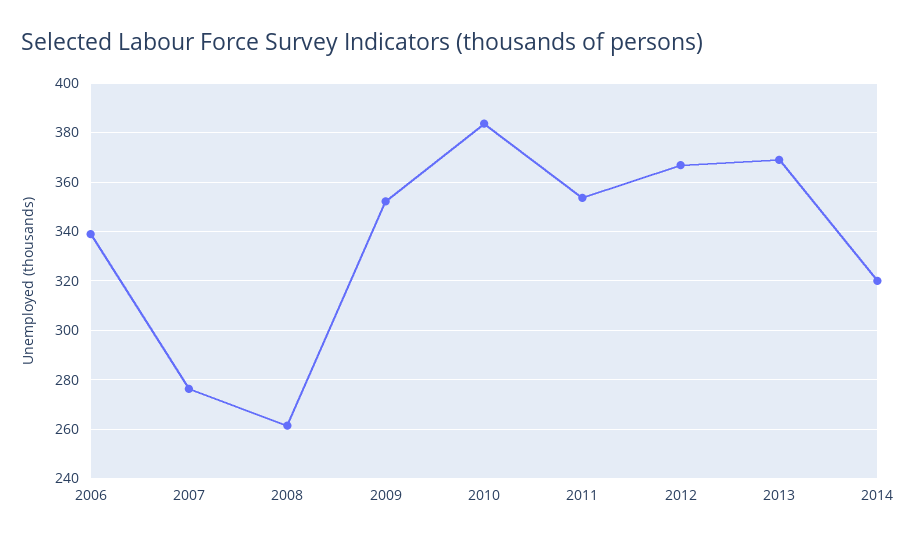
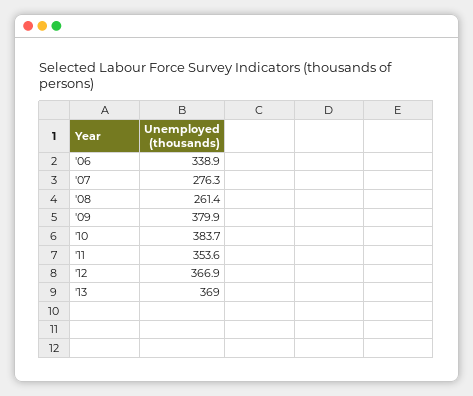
2009: 352.5 -> 379.9
2014: 320 -> none

